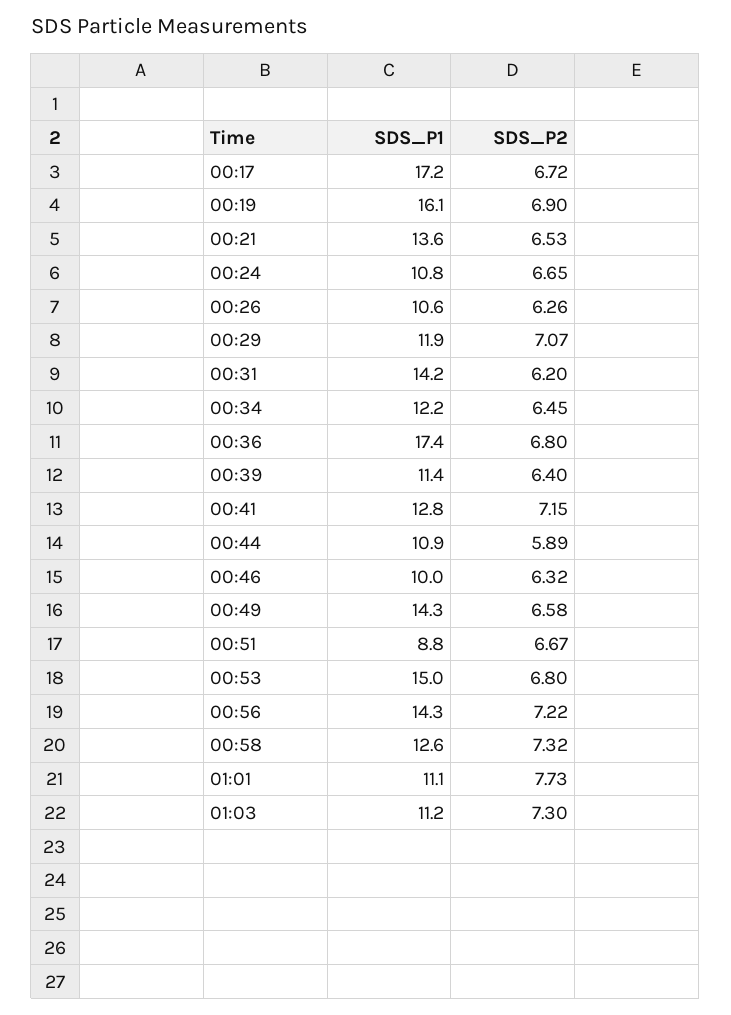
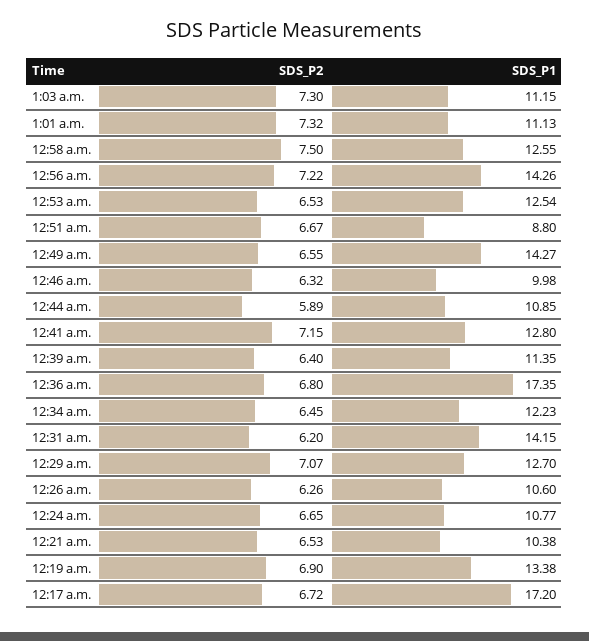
SDS_P1, 00:19: 16.1 -> 13.38
SDS_P1, 00:21: 13.6 -> 10.38
SDS_P1, 00:29: 11.9 -> 12.7
SDS_P2, 00:49: 6.58 -> 6.55
SDS_P1, 00:53: 15 -> 12.54
SDS_P2, 00:53: 6.8 -> 6.53
SDS_P2, 00:58: 7.32 -> 7.5
SDS_P2, 01:01: 7.73 -> 7.32

